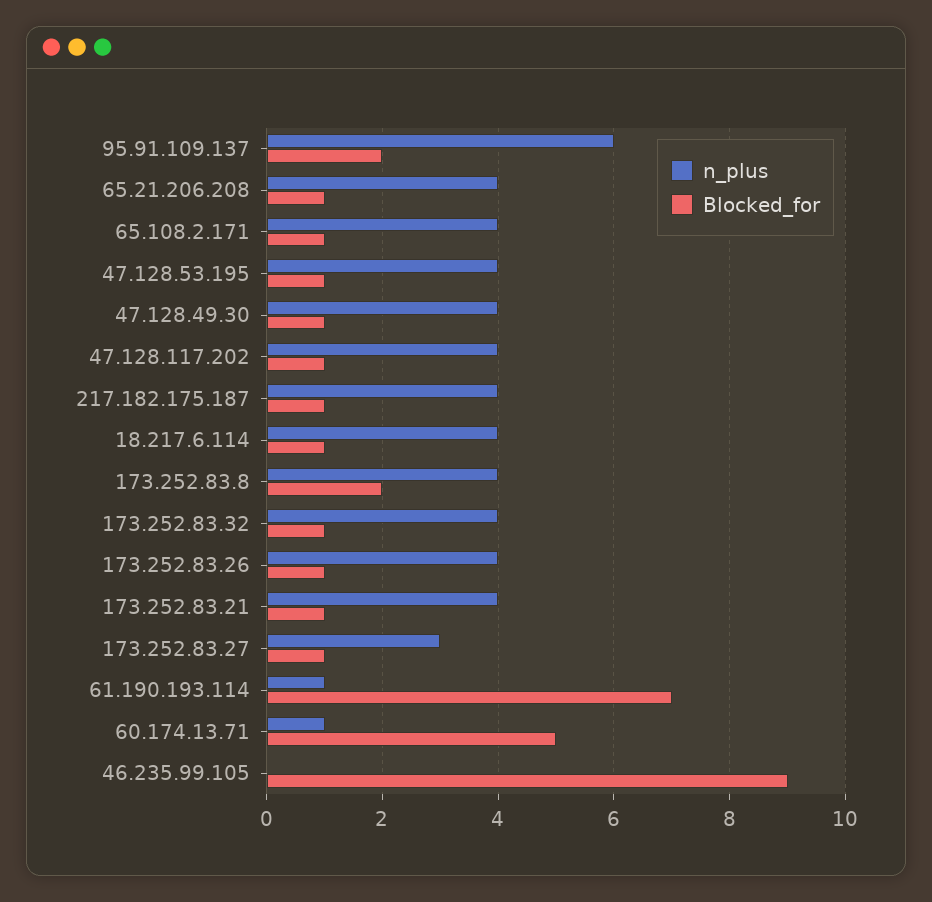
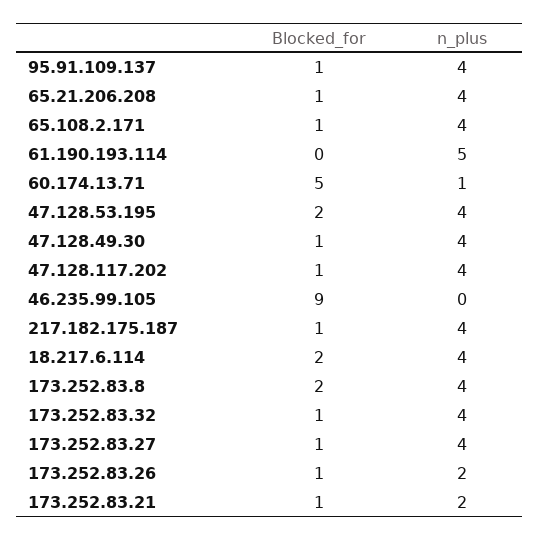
n_plus, 95.91.109.137: 6 -> 4
Blocked_for, 95.91.109.137: 2 -> 1
Blocked_for, 47.128.53.195: 1 -> 2
Blocked_for, 18.217.6.114: 1 -> 2
n_plus, 173.252.83.26: 4 -> 2
n_plus, 173.252.83.21: 4 -> 2
n_plus, 173.252.83.27: 3 -> 4
n_plus, 61.190.193.114: 1 -> 5
Blocked_for, 61.190.193.114: 7 -> 0

